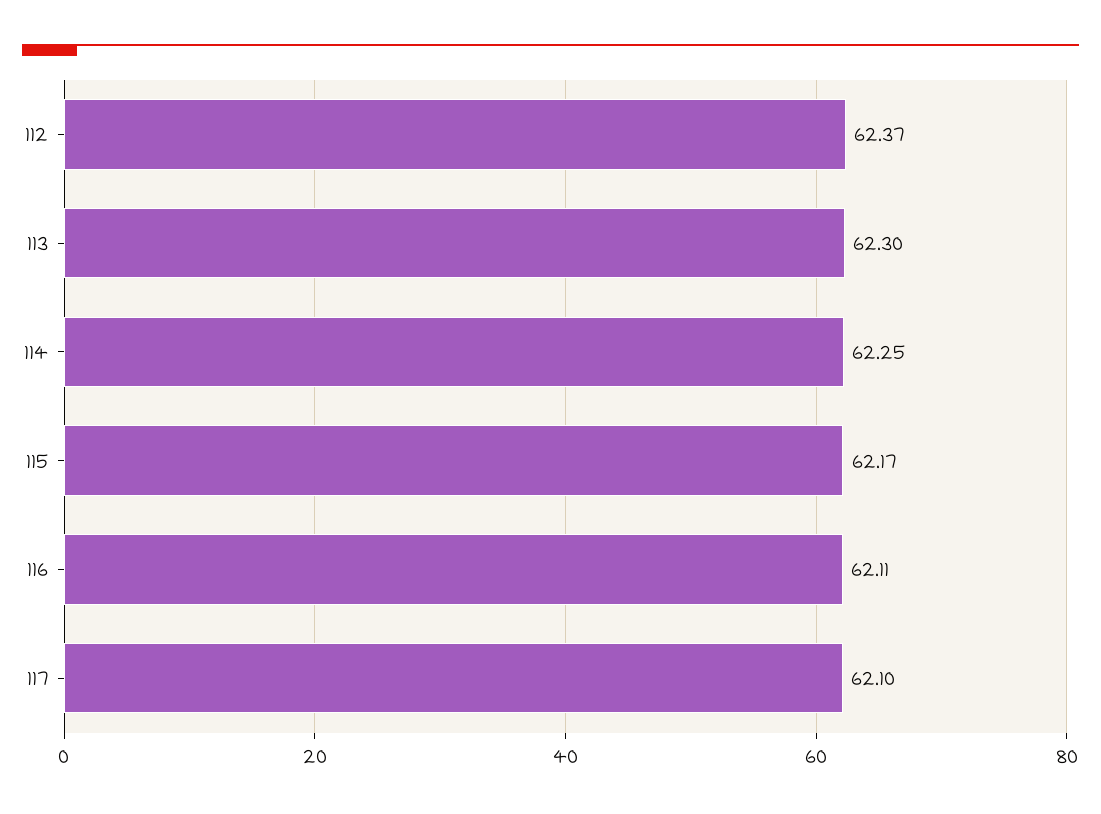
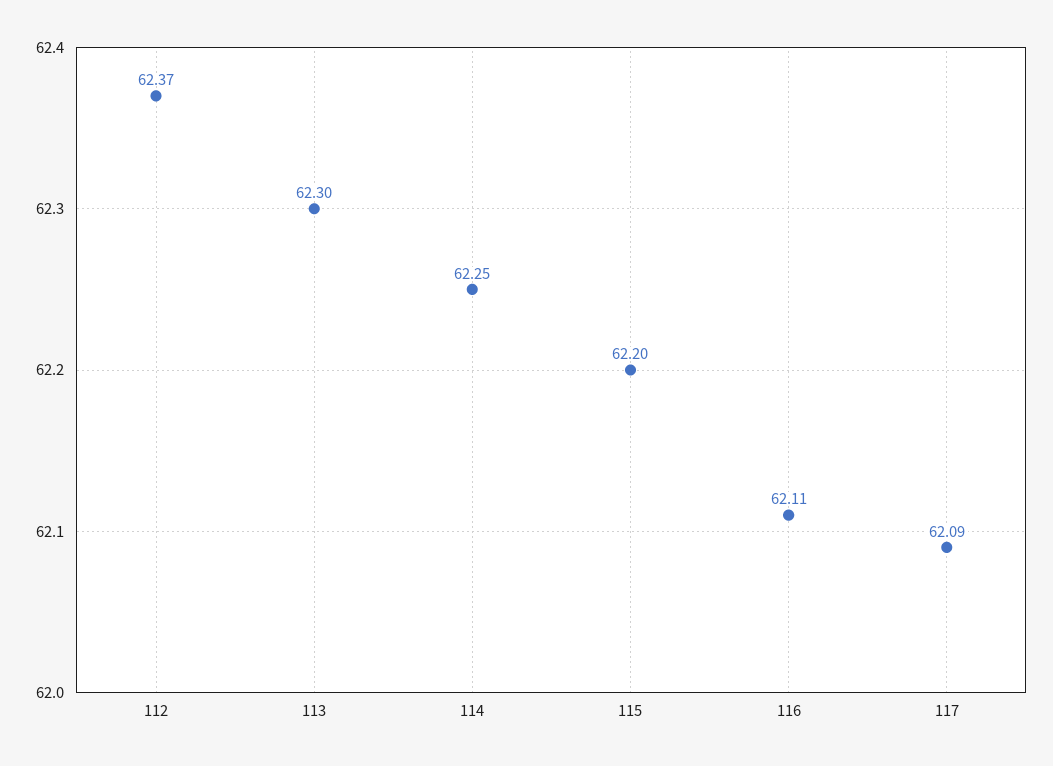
115: 62.17 -> 62.2
117: 62.1 -> 62.09

